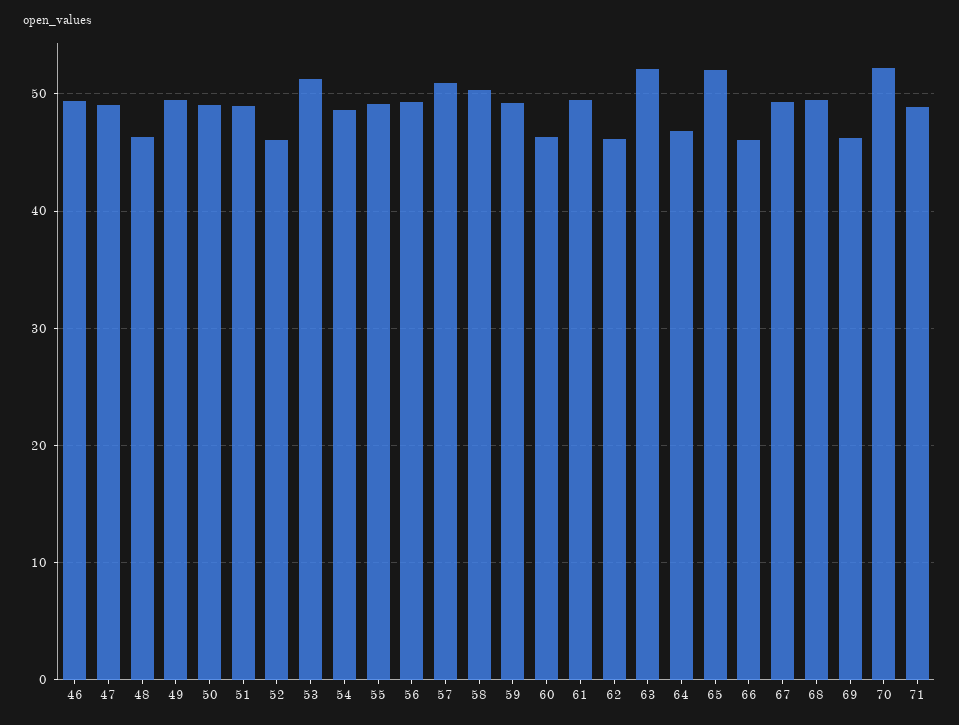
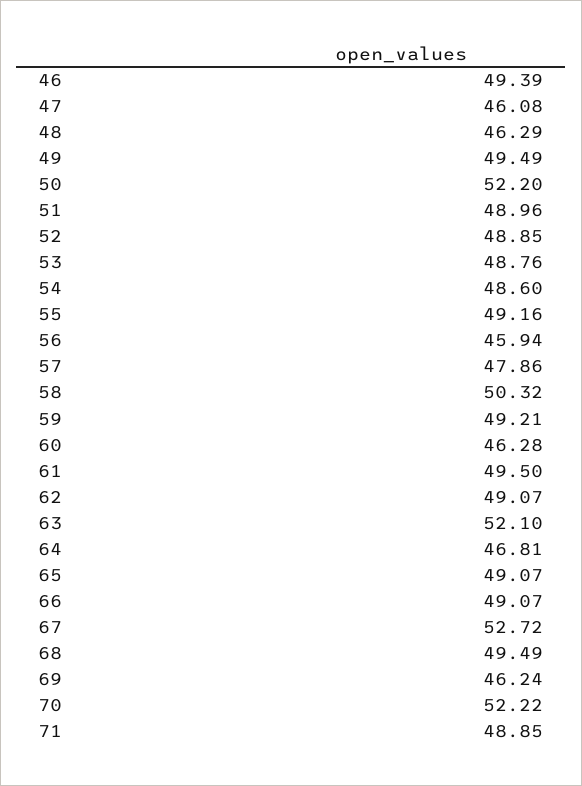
47: 49 -> 46.08
50: 49 -> 52.2
52: 46 -> 48.85
53: 51 -> 48.76
56: 49 -> 45.94
57: 51 -> 47.86
62: 46 -> 49.07
65: 52 -> 49.07
66: 46 -> 49.07
67: 49 -> 52.72

